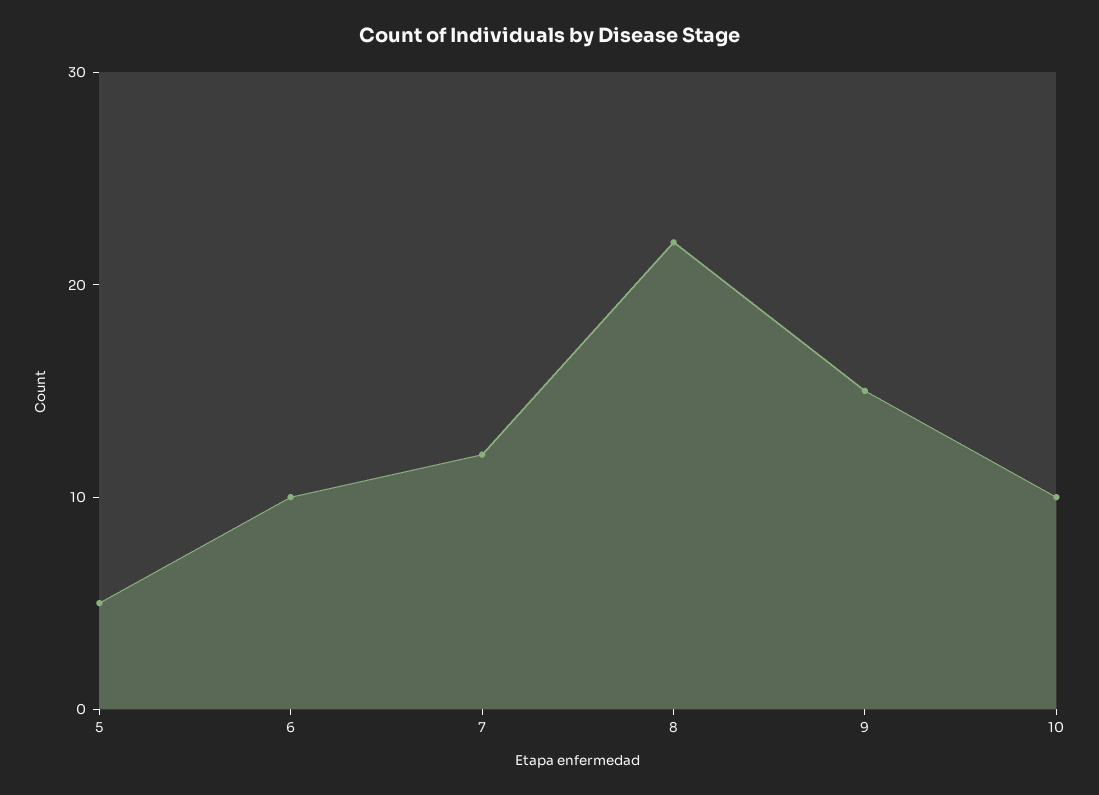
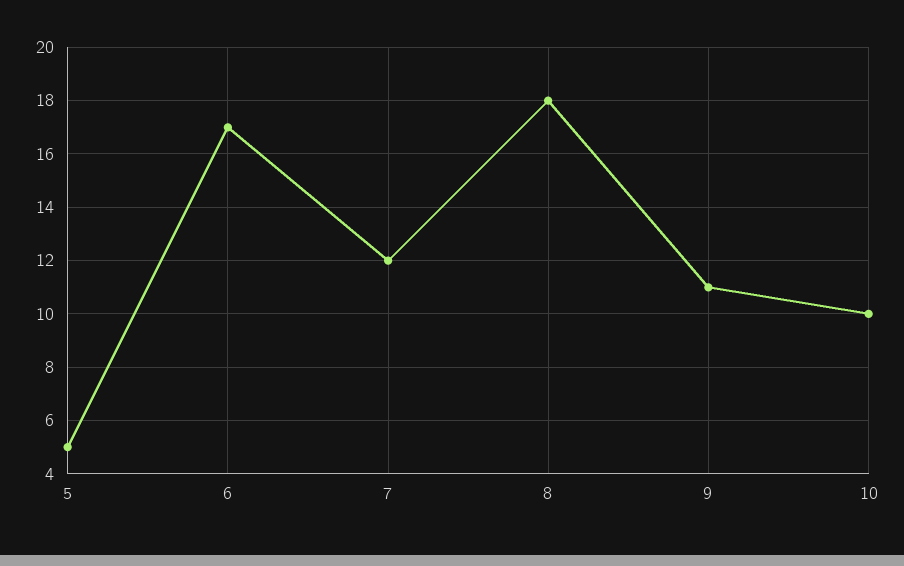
6: 10 -> 17
8: 22 -> 18
9: 15 -> 11

